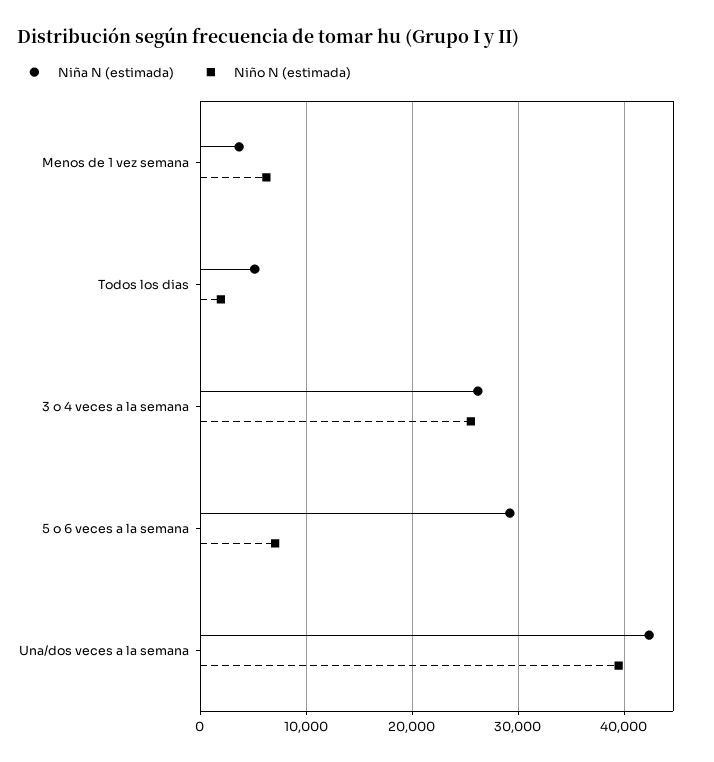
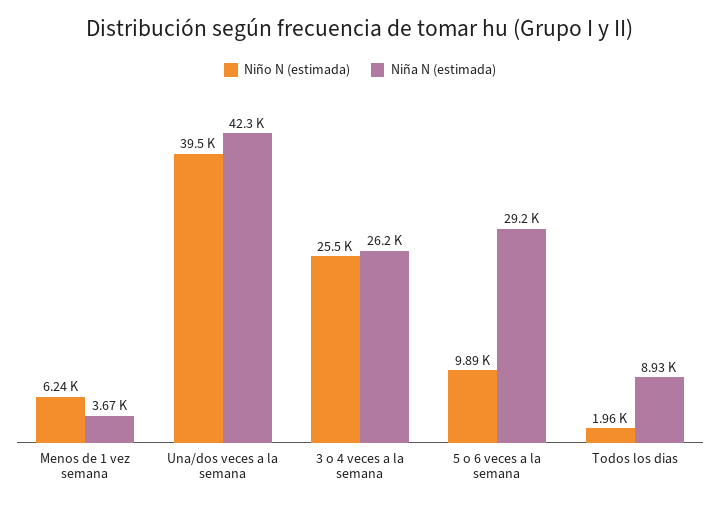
Niña N (estimada), Todos los dias: 5000 -> 8930
Niño N (estimada), 5 o 6 veces a la semana: 7000 -> 9890

